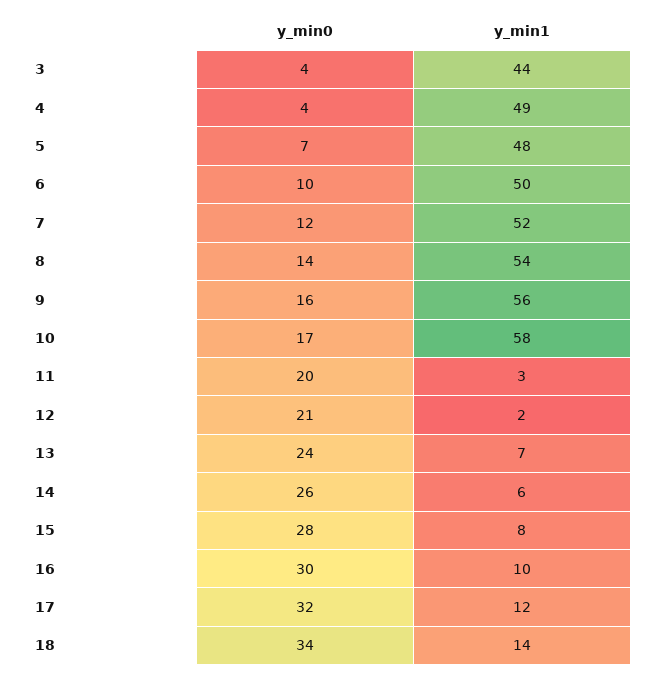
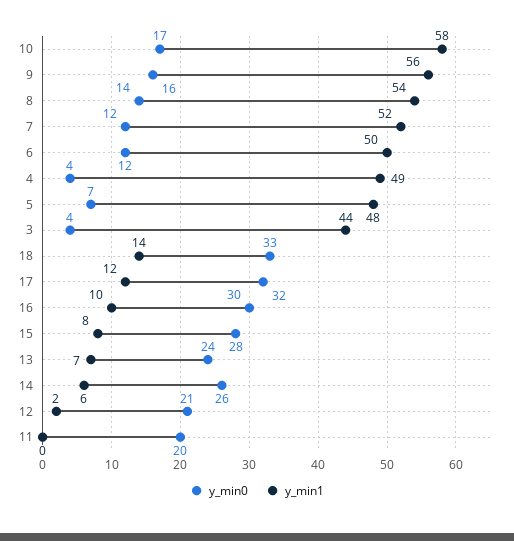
y_min0, 6: 10 -> 12
y_min1, 11: 3 -> 0
y_min0, 18: 34 -> 33

